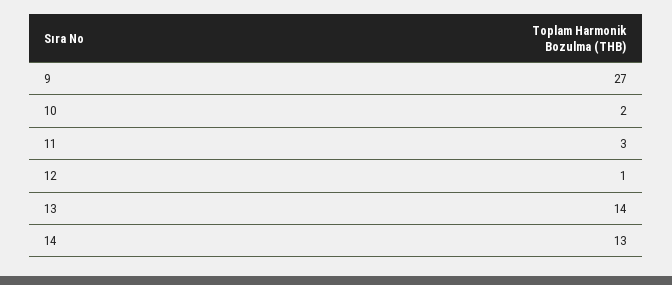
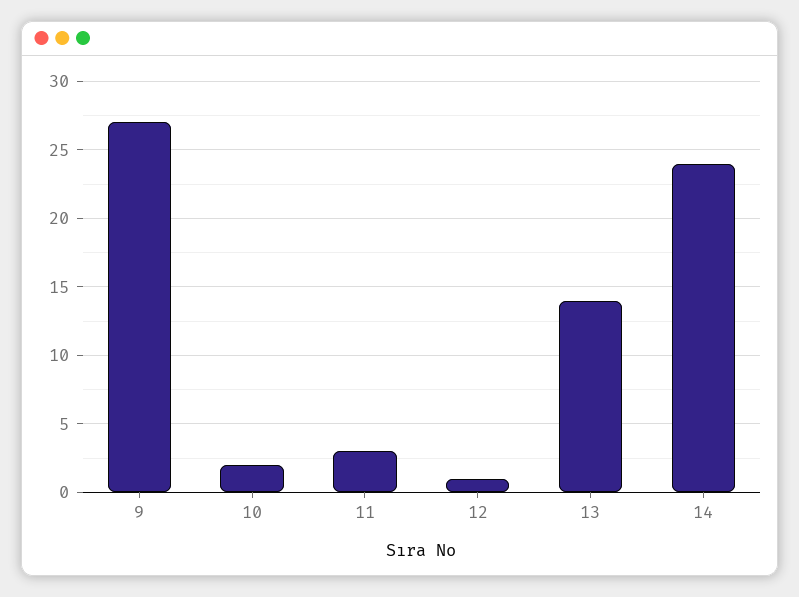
14: 13 -> 24

